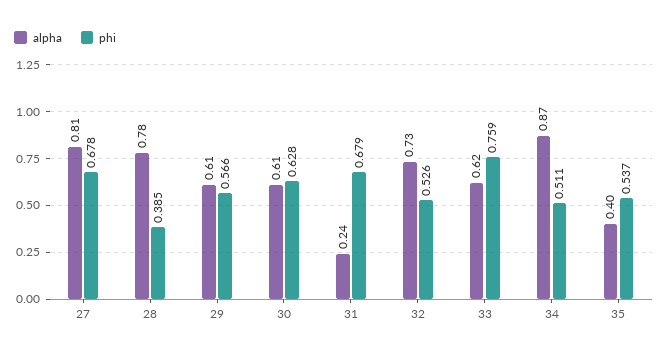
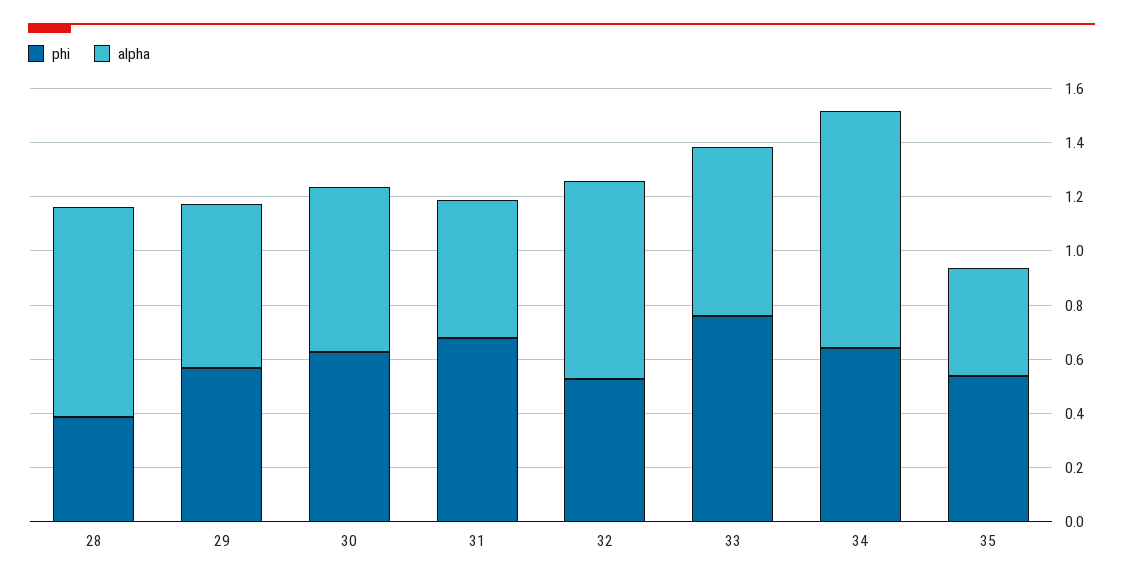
alpha, 27: 0.81 -> none
phi, 27: 0.678 -> none
alpha, 31: 0.24 -> 0.5
phi, 34: 0.511 -> 0.65

